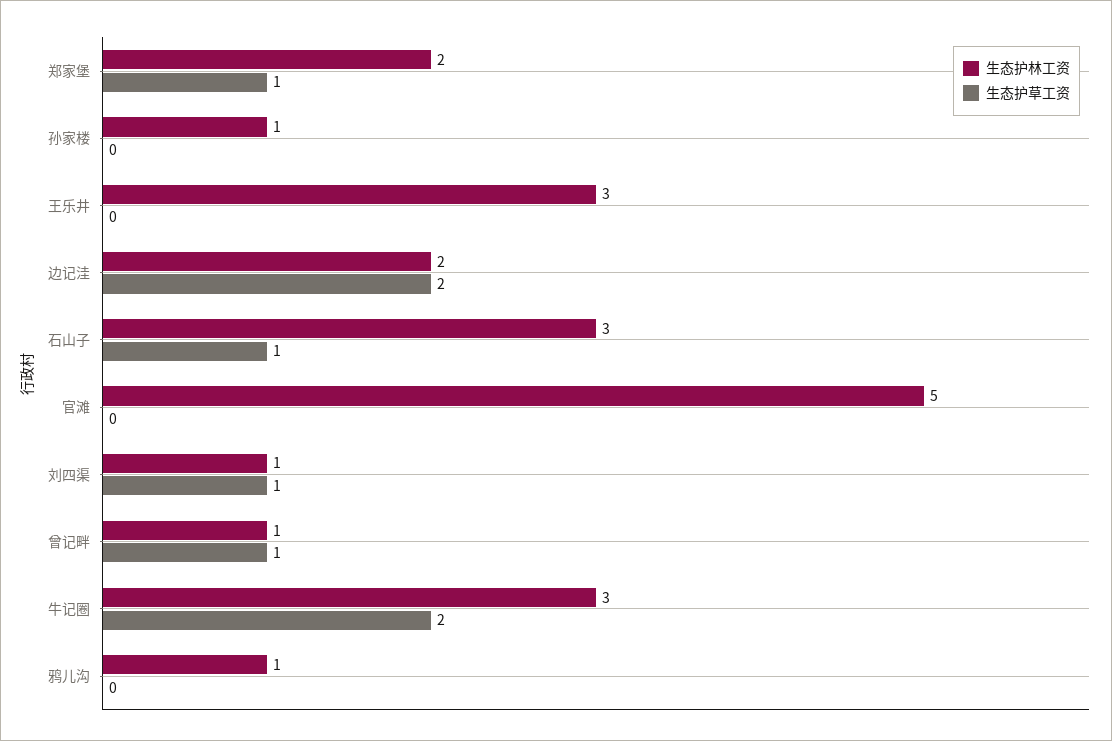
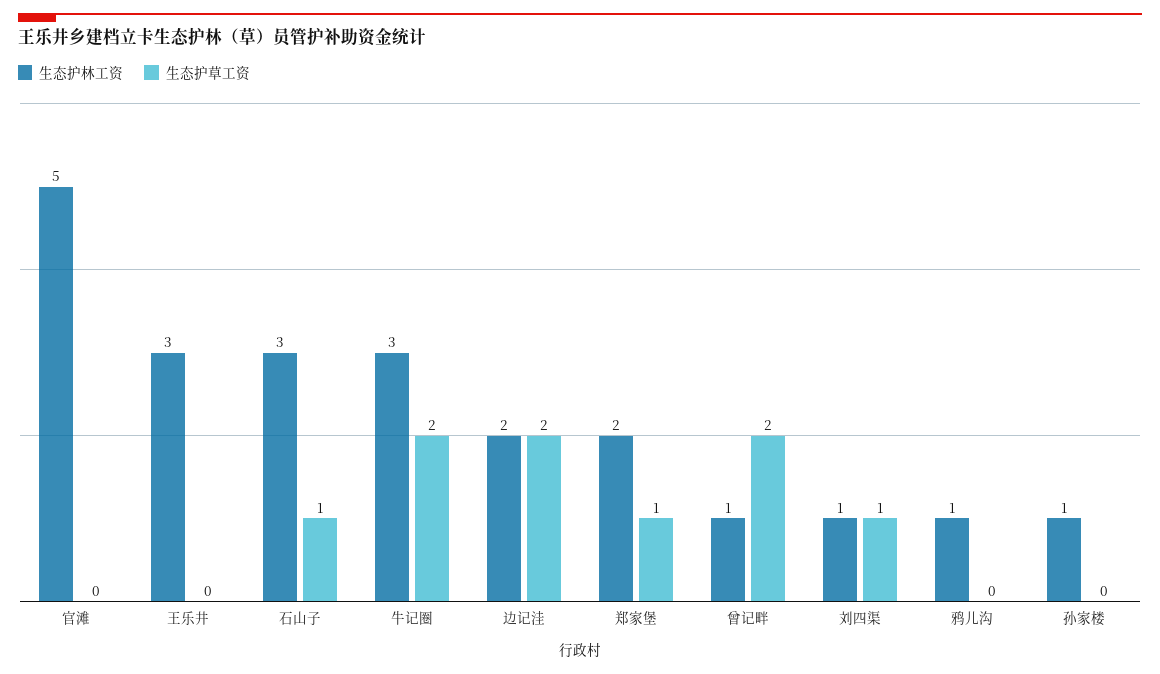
生态护草工资, 曾记畔: 1 -> 2

